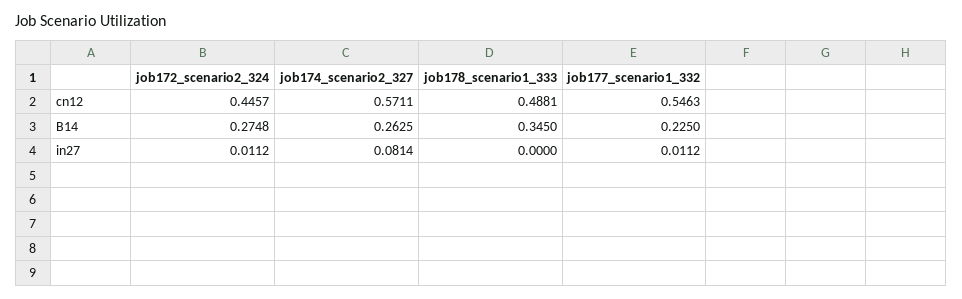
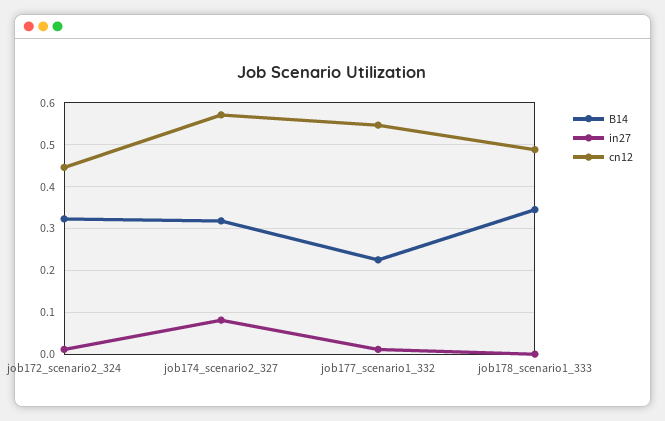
B14, job172_scenario2_324: 0.2748 -> 0.32
B14, job174_scenario2_327: 0.2625 -> 0.32

